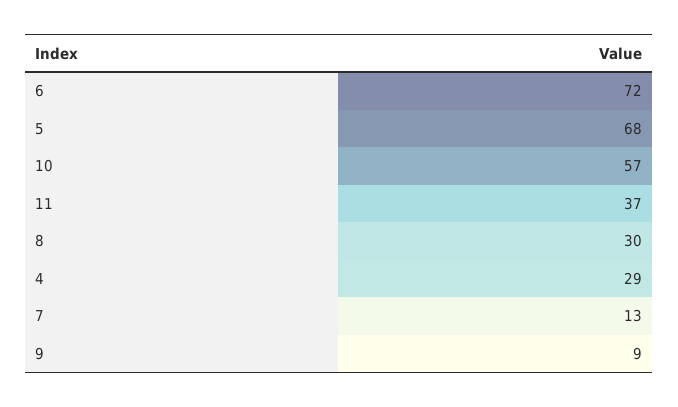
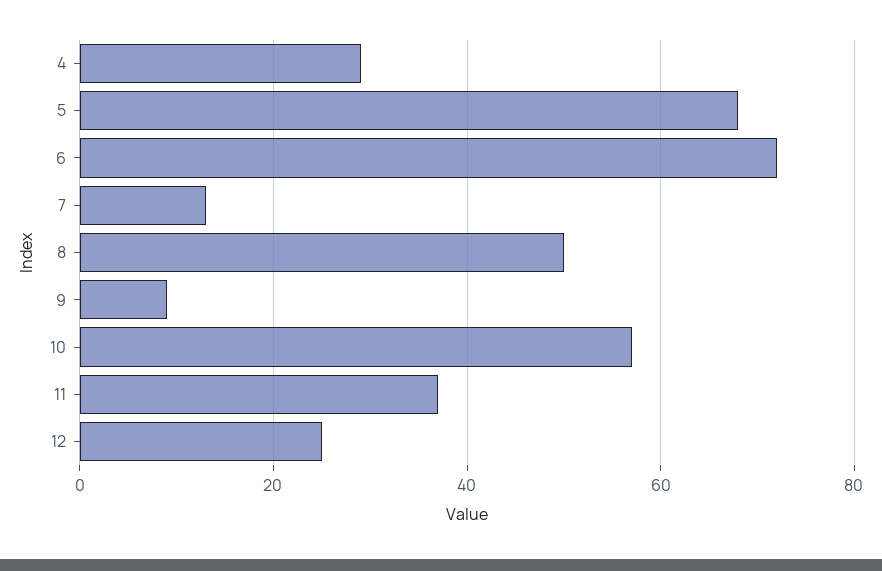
8: 30 -> 50
12: none -> 25

